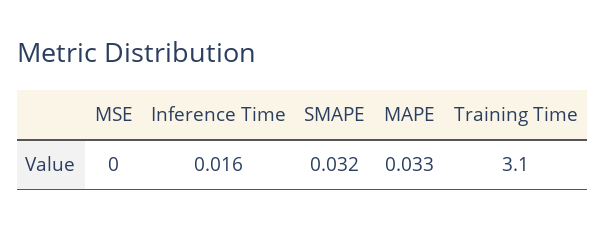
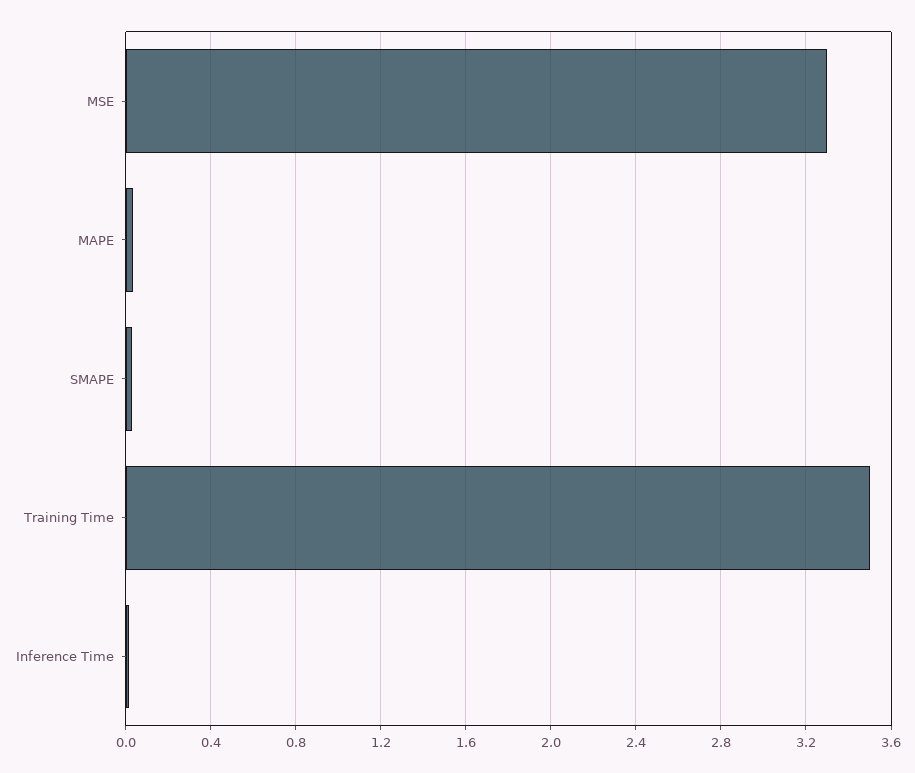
MSE: 0 -> 3.3
Training Time: 3.1 -> 3.5

